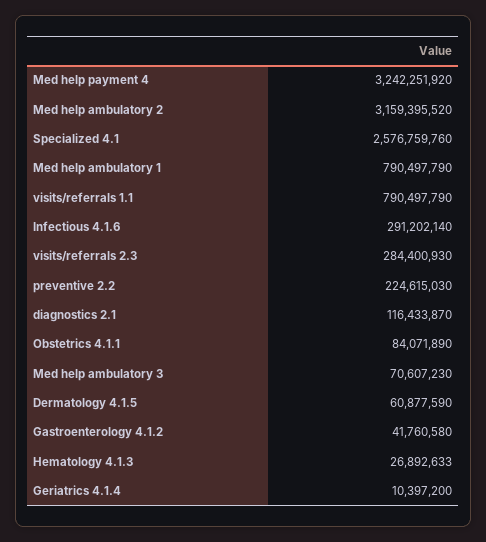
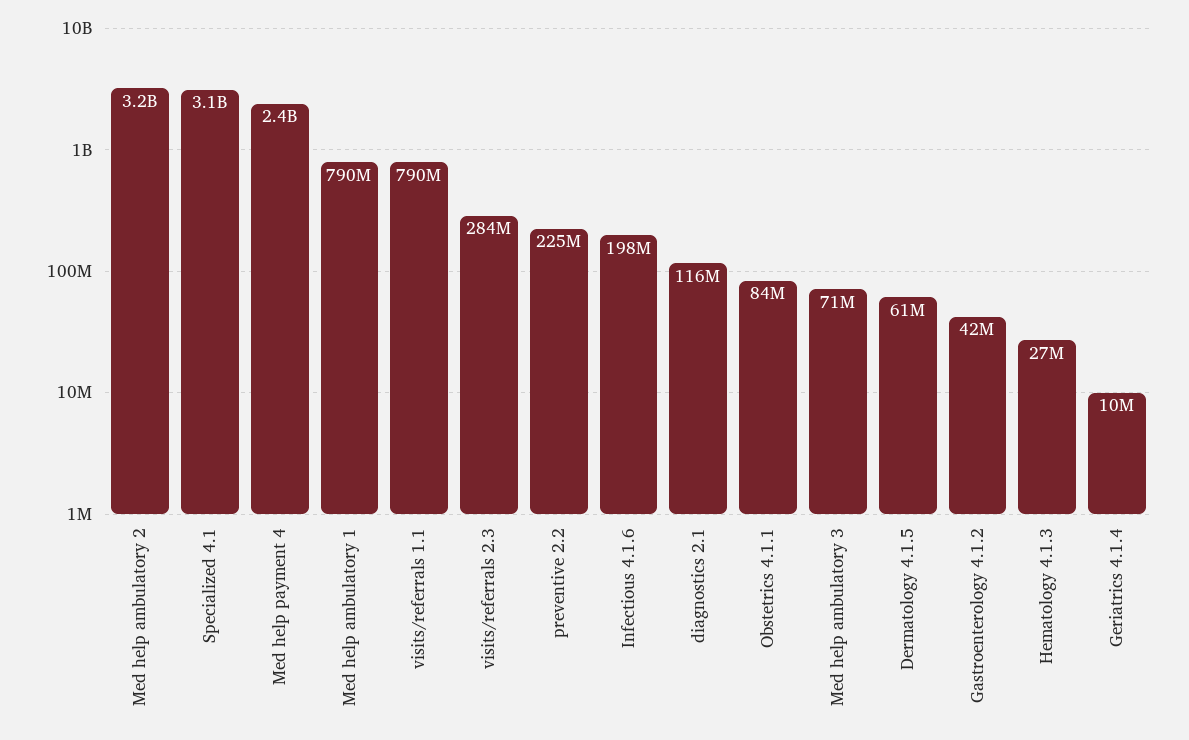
Med help payment 4: 3242251920 -> 2400000000
Specialized 4.1: 2576759760 -> 3100000000
Infectious 4.1.6: 291202140 -> 198000000

